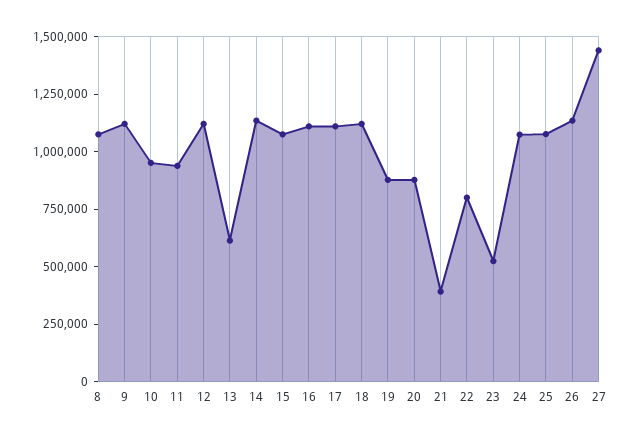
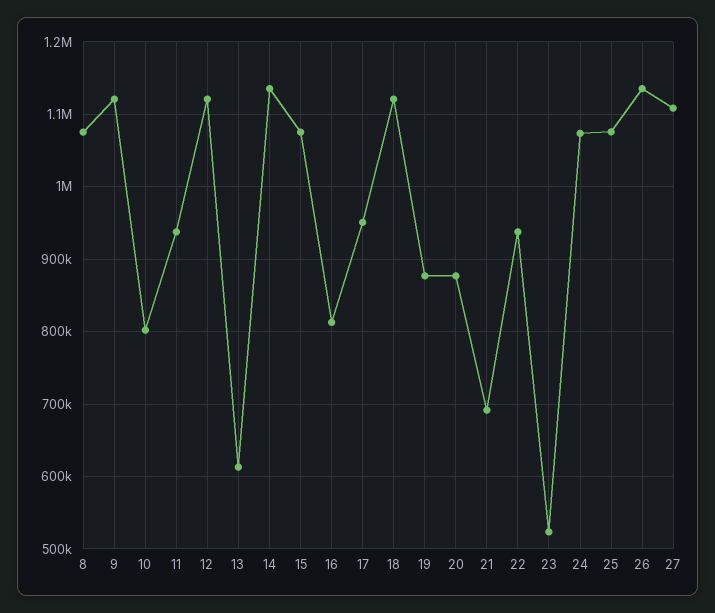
10: 950000 -> 800000
16: 1100000 -> 810000
17: 1100000 -> 950000
21: 400000 -> 690000
22: 800000 -> 940000
27: 1450000 -> 1110000

